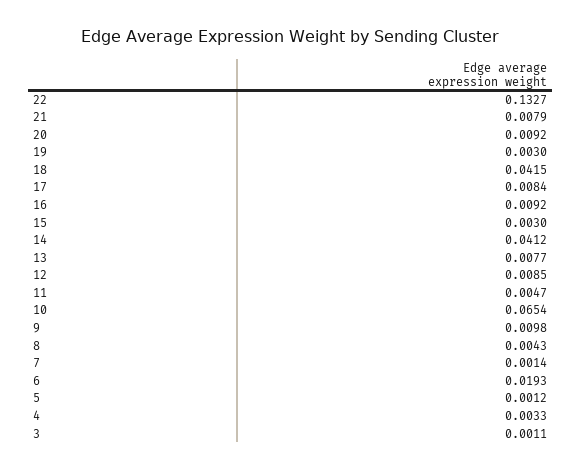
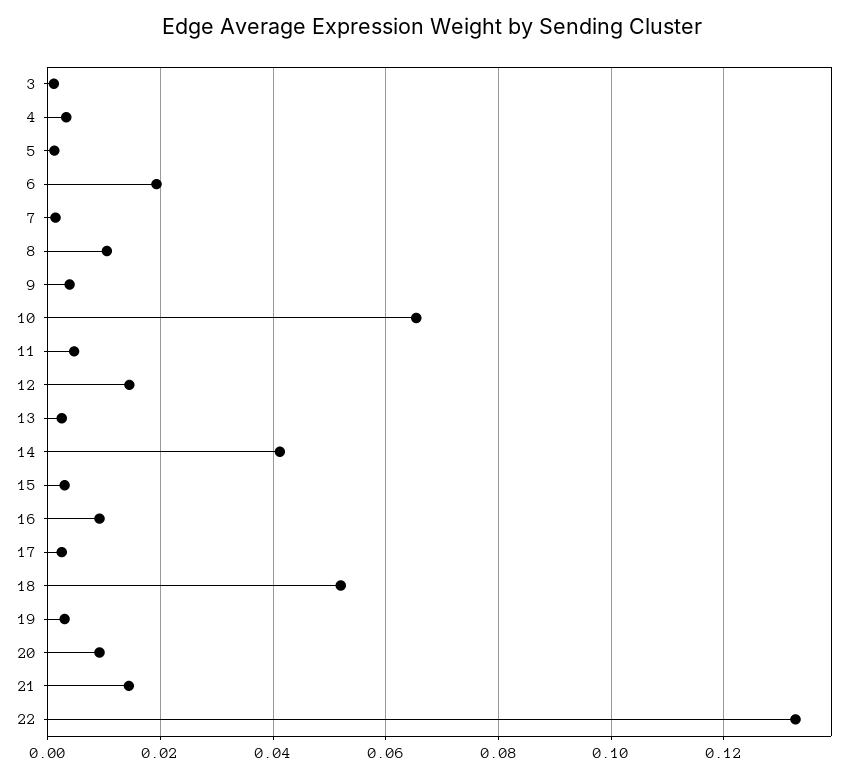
21: 0.0079 -> 0.014
18: 0.0415 -> 0.052
17: 0.0084 -> 0.002
13: 0.0077 -> 0.002
12: 0.0085 -> 0.014
9: 0.0098 -> 0.004
8: 0.0043 -> 0.01

